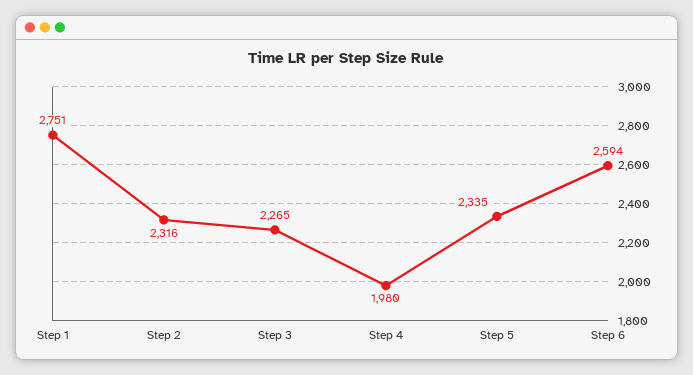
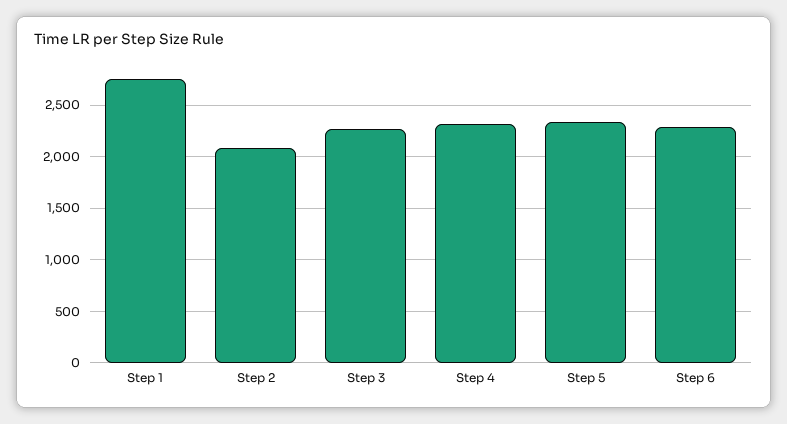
Step 2: 2316 -> 2100
Step 4: 1980 -> 2300
Step 6: 2594 -> 2300

